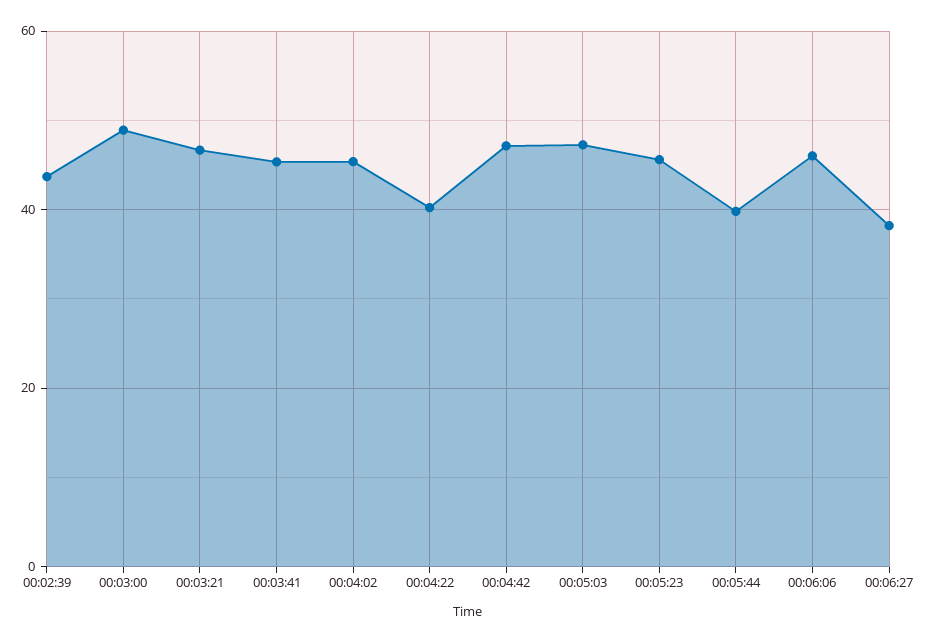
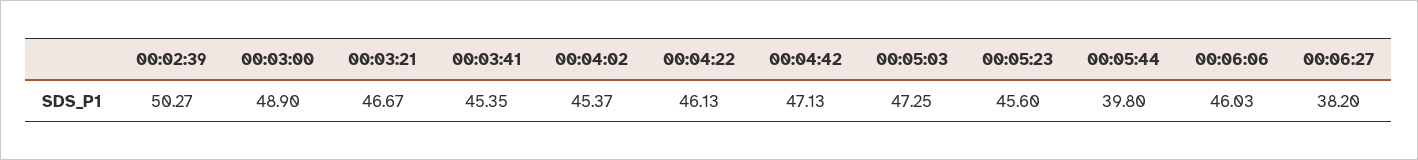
00:02:39: 44 -> 50.27
00:04:22: 40 -> 46.13

